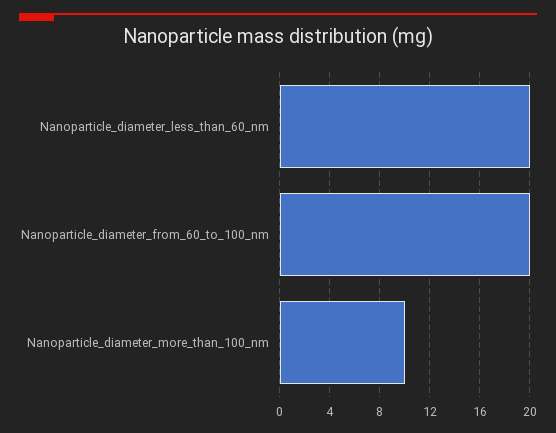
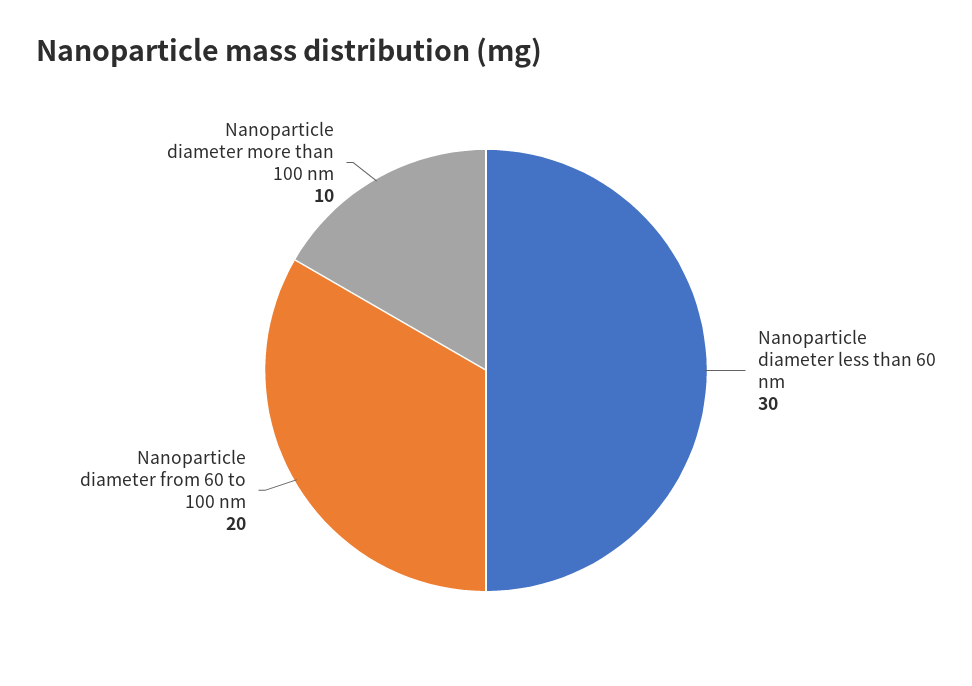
Nanoparticle_diameter_less_than_60_nm: 20 -> 30

